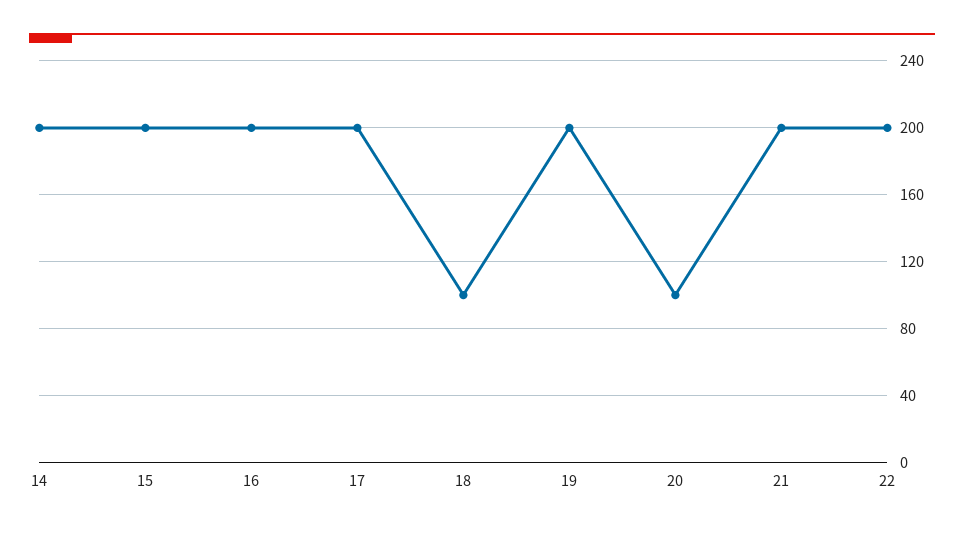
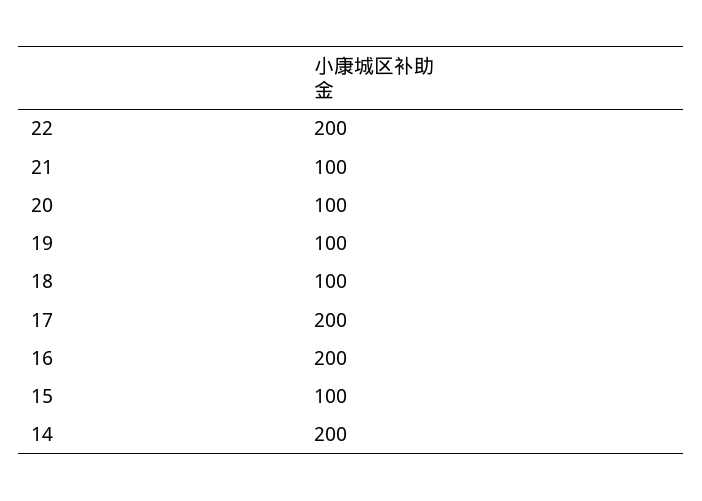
15: 200 -> 100
19: 200 -> 100
21: 200 -> 100

